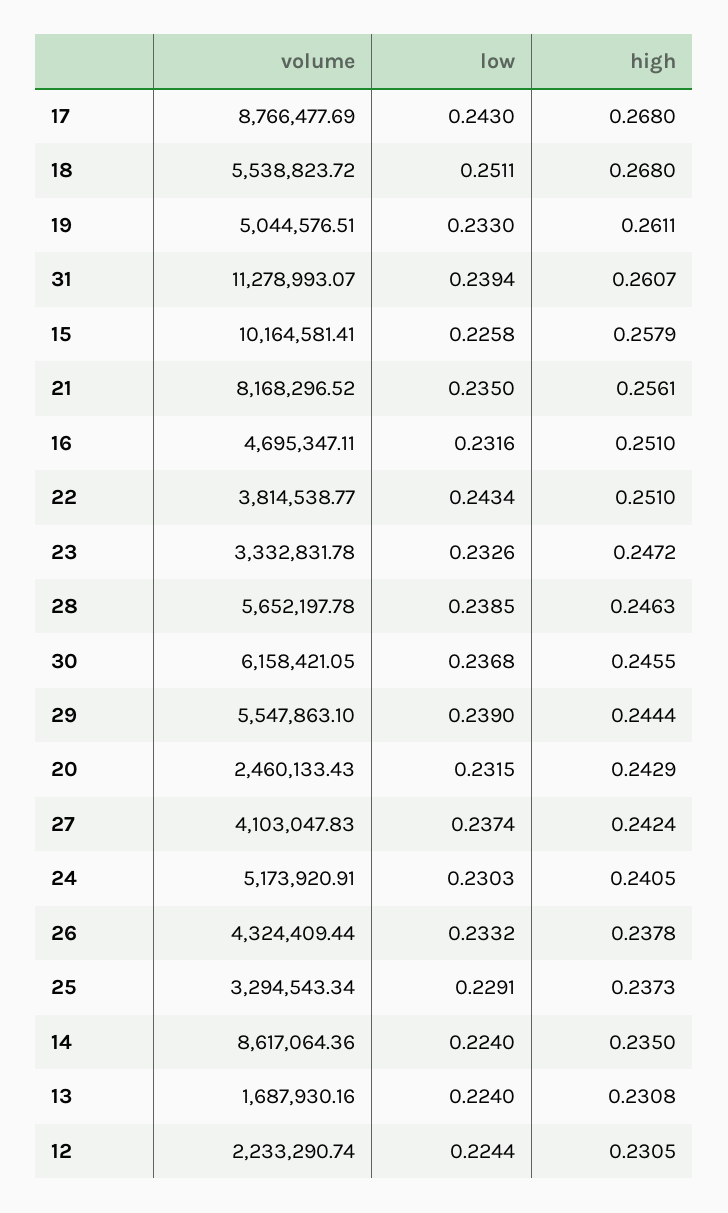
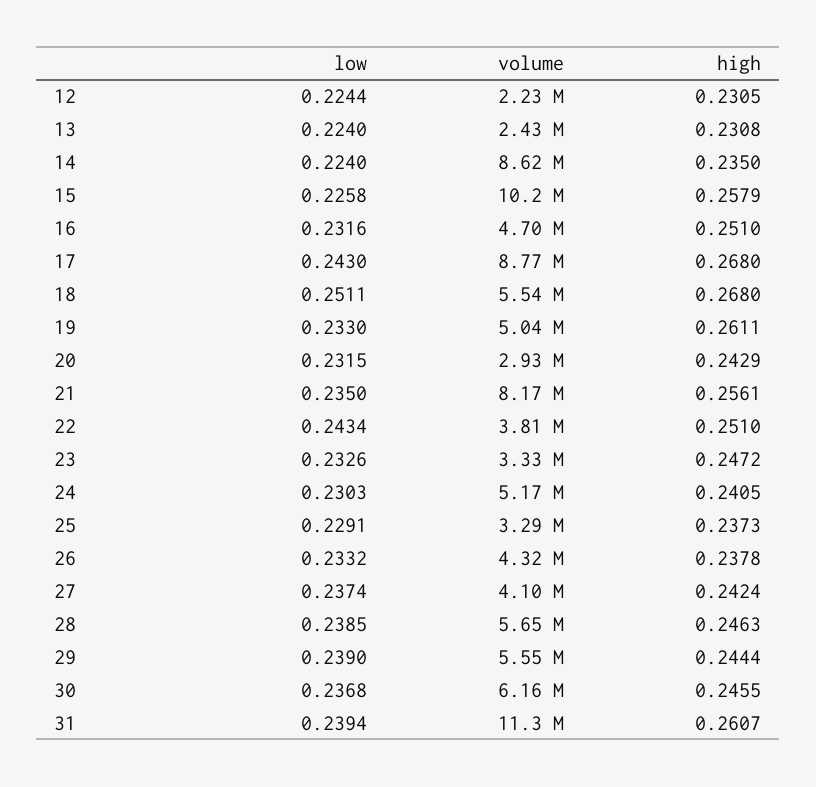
volume, 20: 2460133.43 -> 2930000
volume, 13: 1687930.16 -> 2430000

